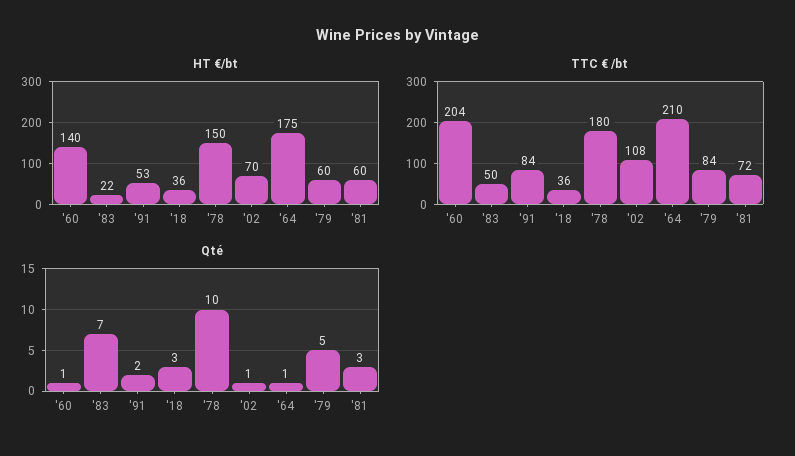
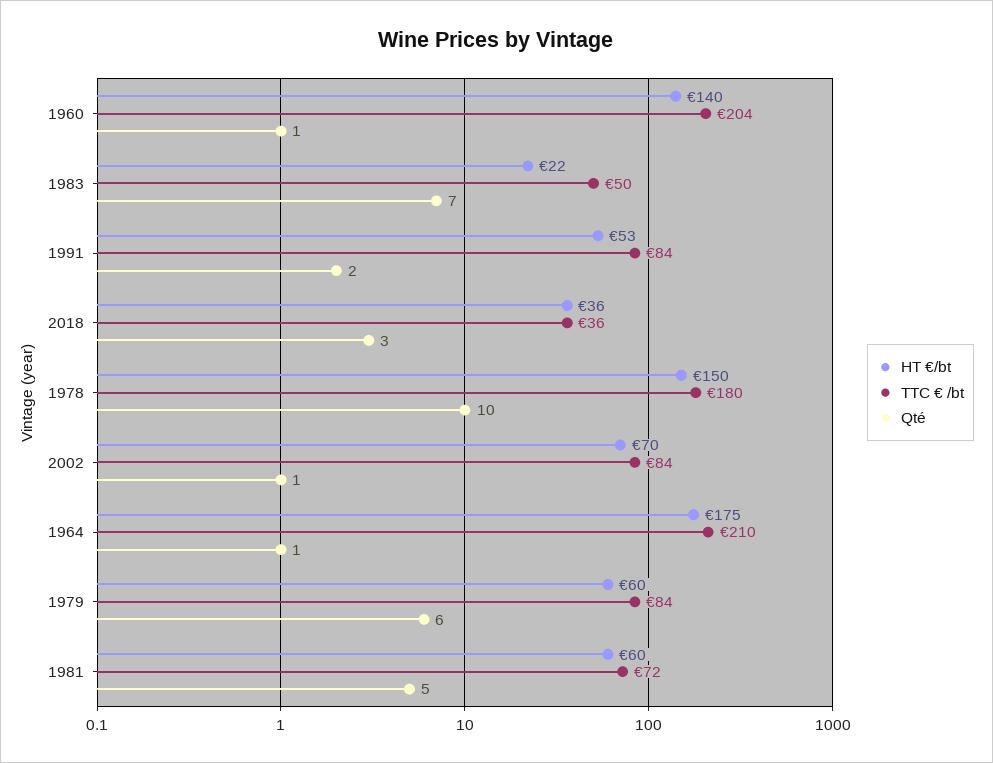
TTC € /bt, '02: 108 -> 84
Qté, '79: 5 -> 6
Qté, '81: 3 -> 5

